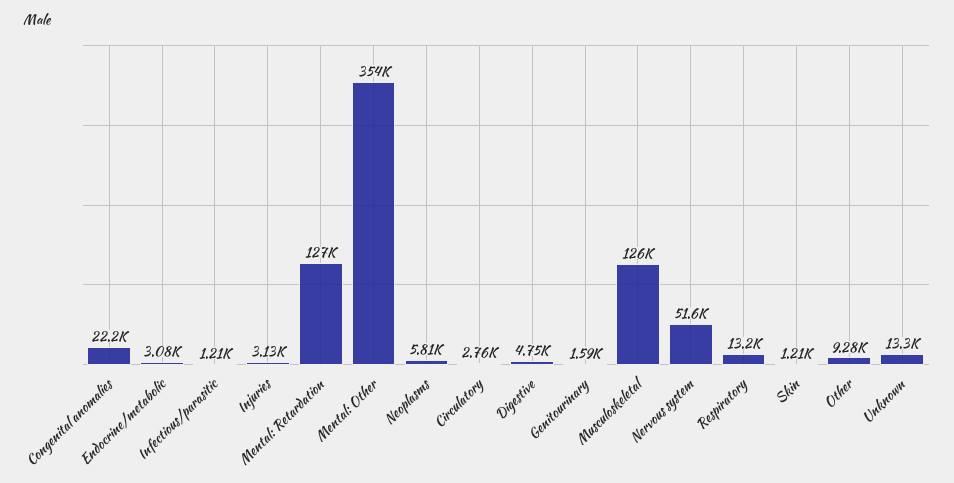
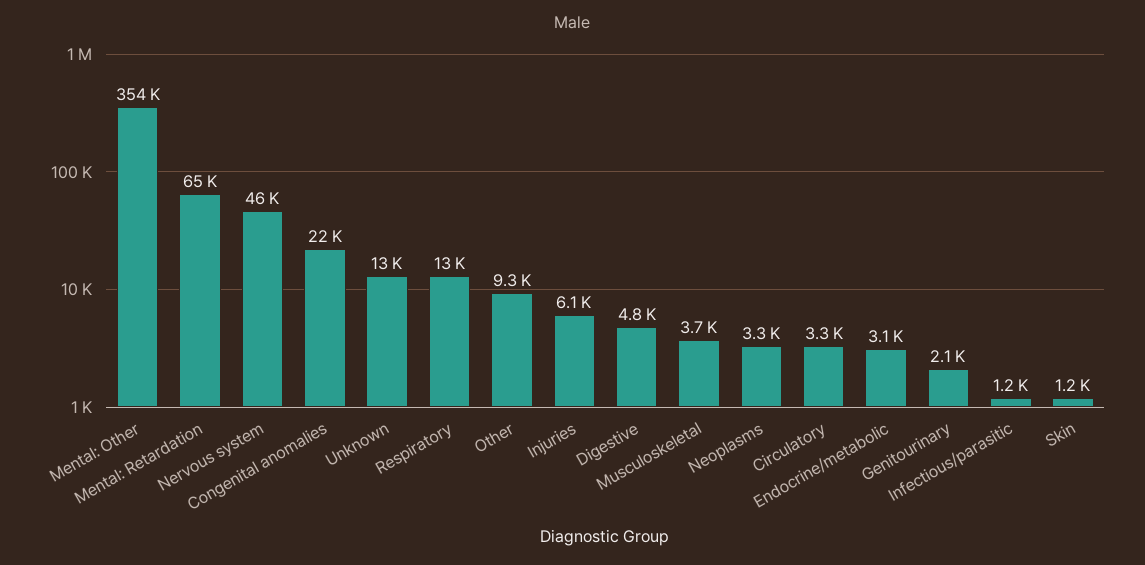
Injuries: 3130 -> 6100
Mental: Retardation: 127000 -> 65000
Neoplasms: 5810 -> 3300
Circulatory: 2760 -> 3300
Genitourinary: 1590 -> 2100
Musculoskeletal: 126000 -> 3700
Nervous system: 51600 -> 46000

